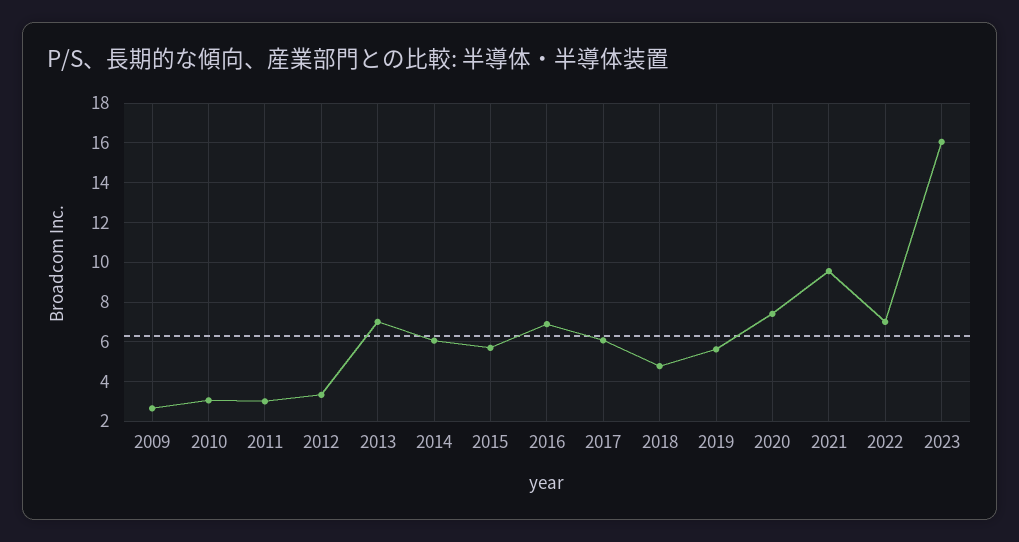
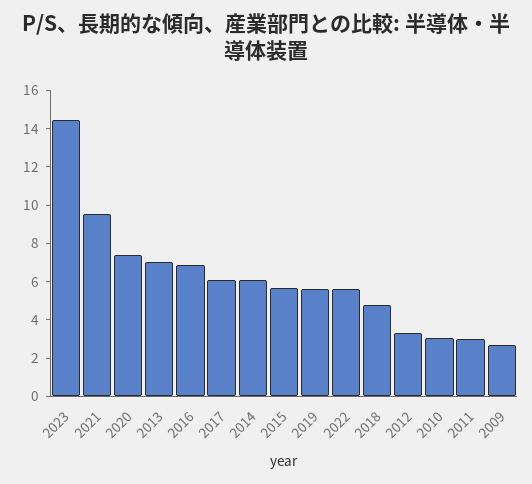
2022: 7 -> 5.5
2023: 16 -> 14.5

